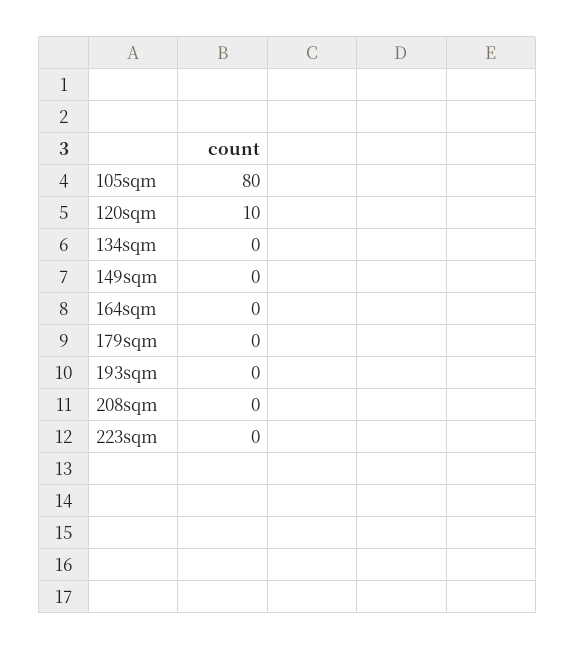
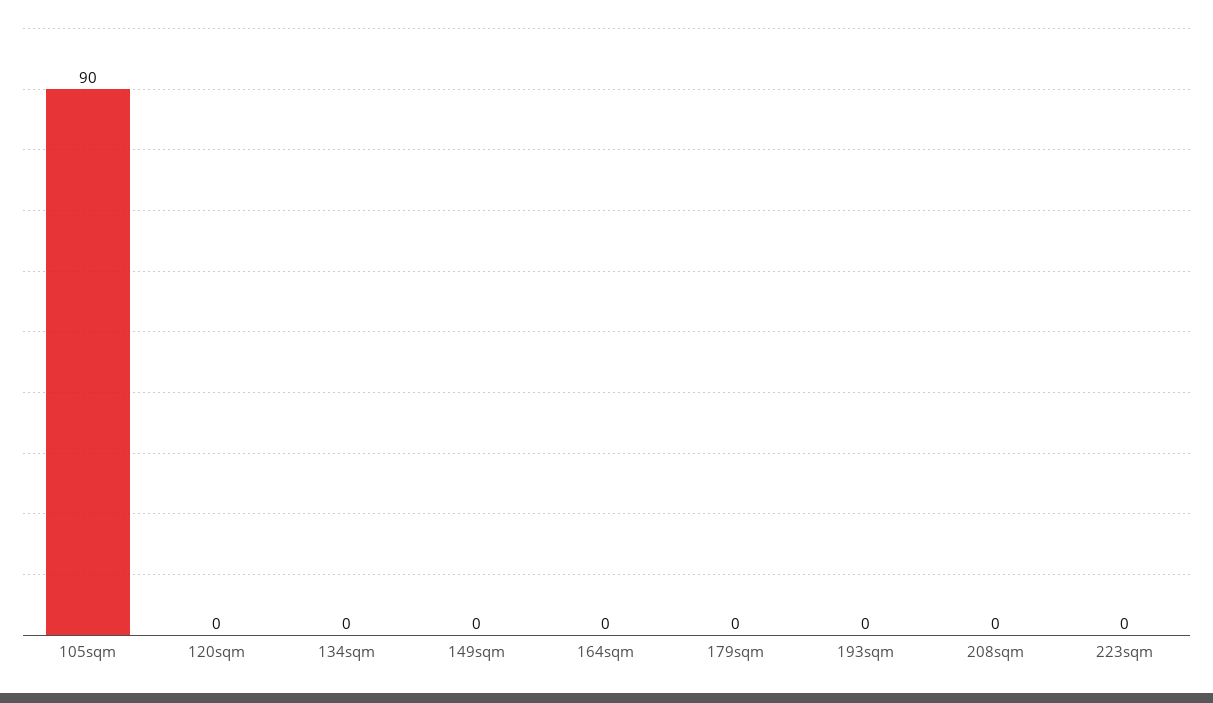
105sqm: 80 -> 90
120sqm: 10 -> 0

